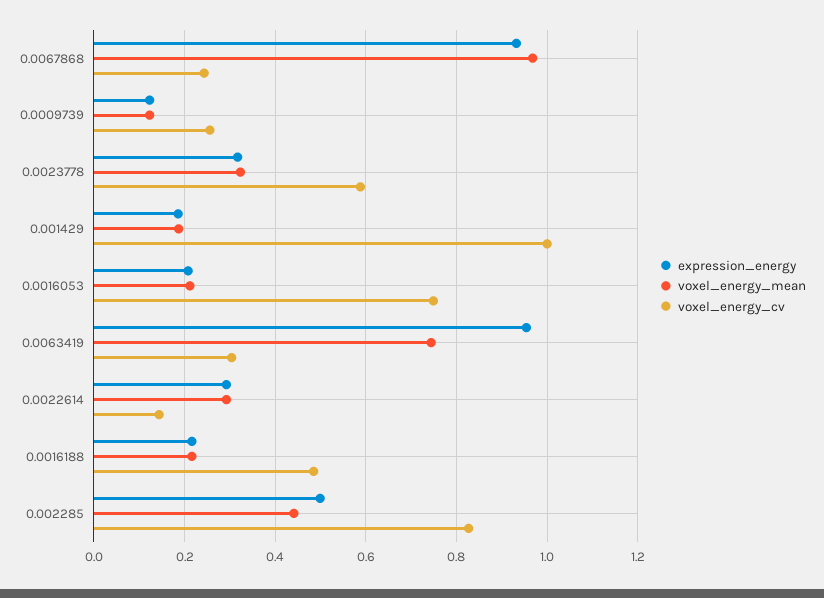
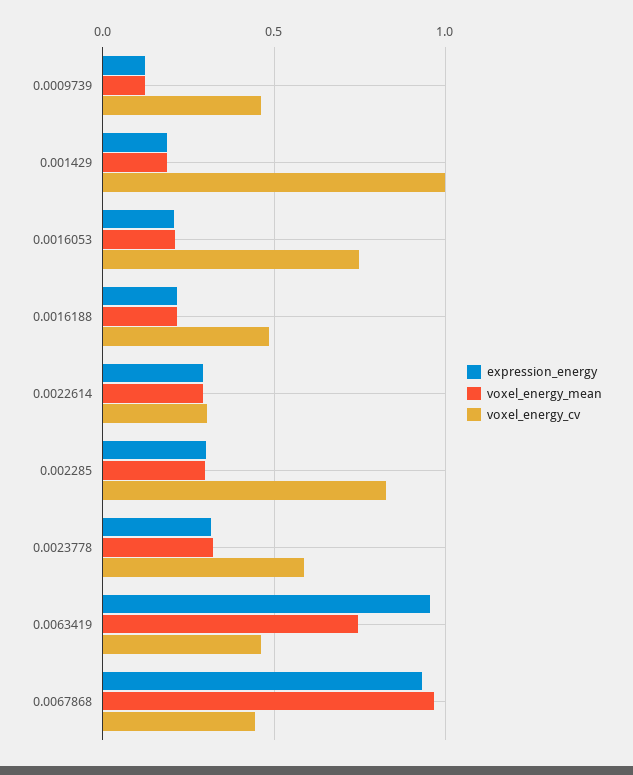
voxel_energy_cv, 0.0067868: 0.24 -> 0.45
voxel_energy_cv, 0.0009739: 0.26 -> 0.45
voxel_energy_cv, 0.0063419: 0.3 -> 0.45
voxel_energy_cv, 0.0022614: 0.14 -> 0.3
expression_energy, 0.002285: 0.5 -> 0.3
voxel_energy_mean, 0.002285: 0.44 -> 0.3

